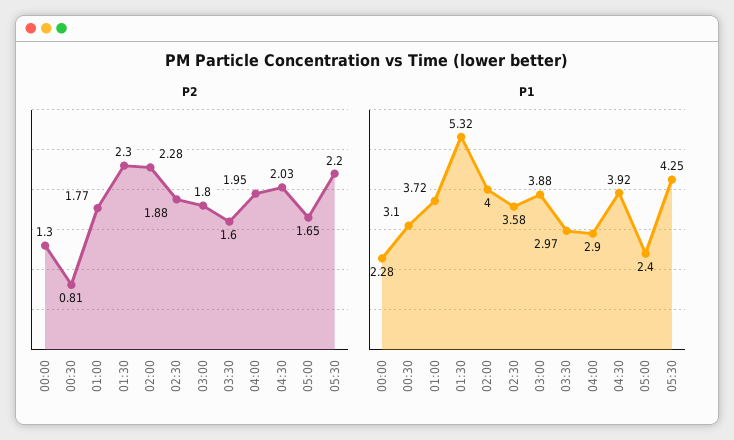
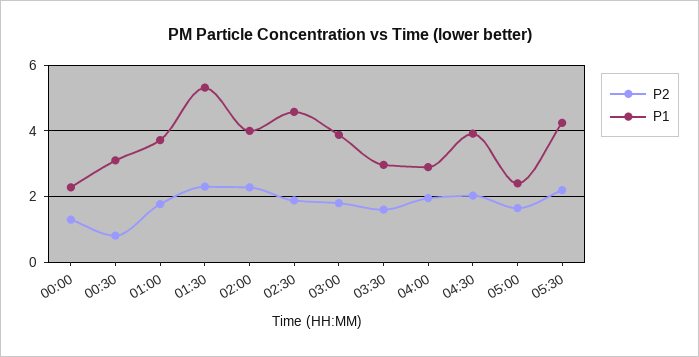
P1, 02:30: 3.58 -> 4.6

